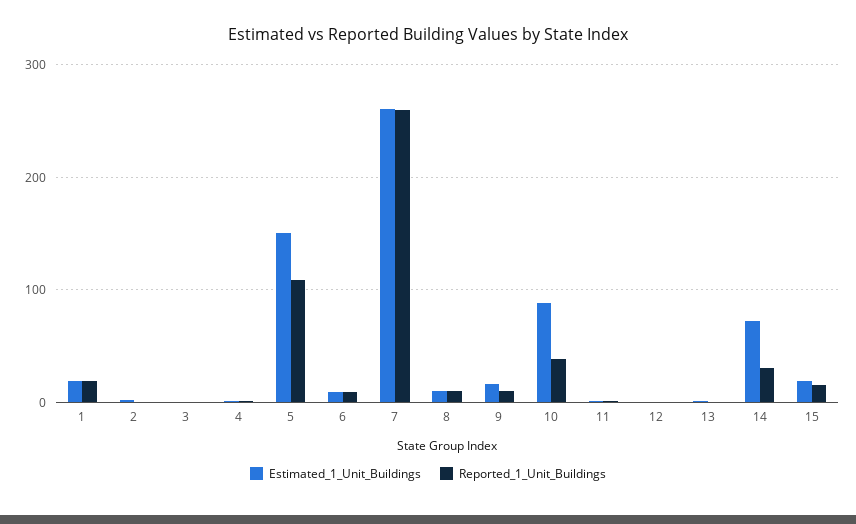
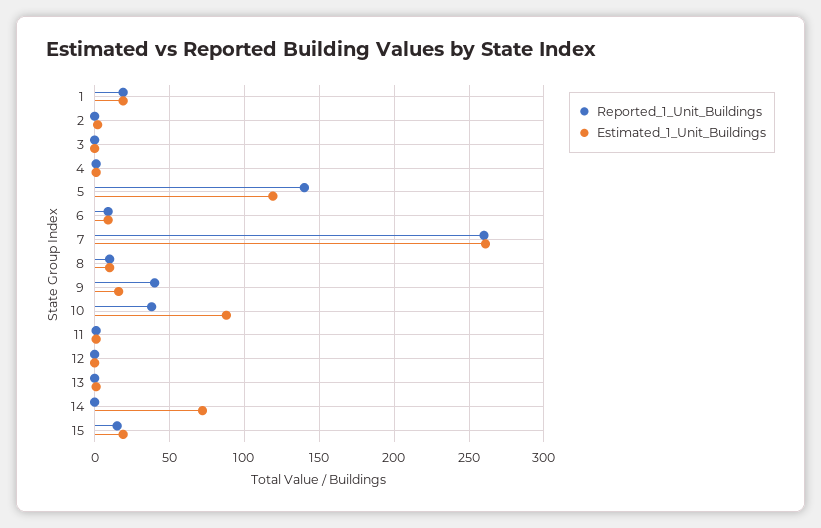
Estimated_1_Unit_Buildings, 5: 150 -> 120
Reported_1_Unit_Buildings, 5: 110 -> 140
Reported_1_Unit_Buildings, 9: 10 -> 40
Reported_1_Unit_Buildings, 14: 30 -> 0

